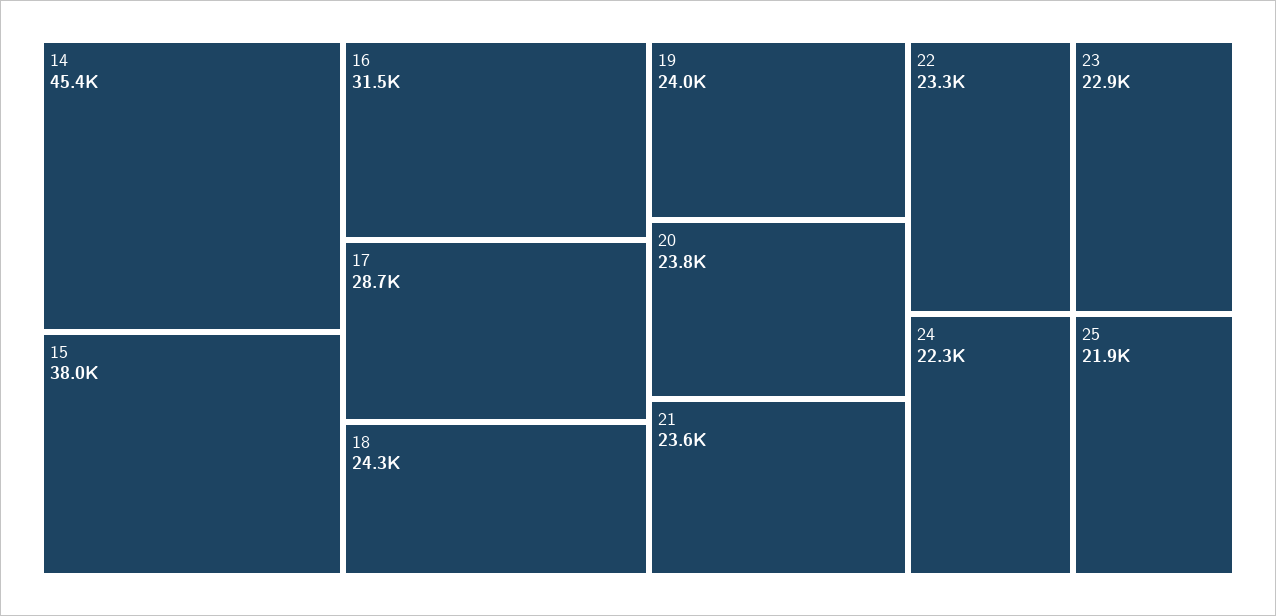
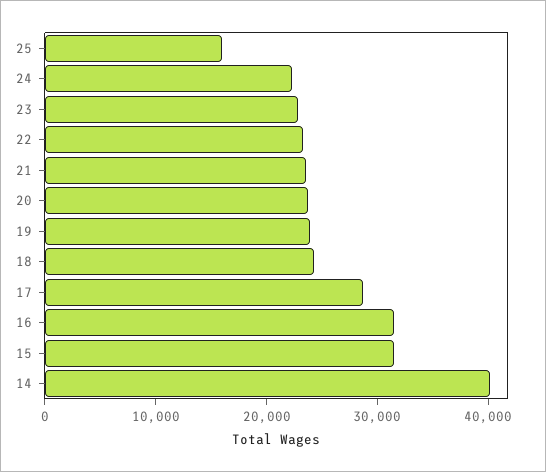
14: 45400 -> 40000
15: 38000 -> 32000
25: 21900 -> 16000

